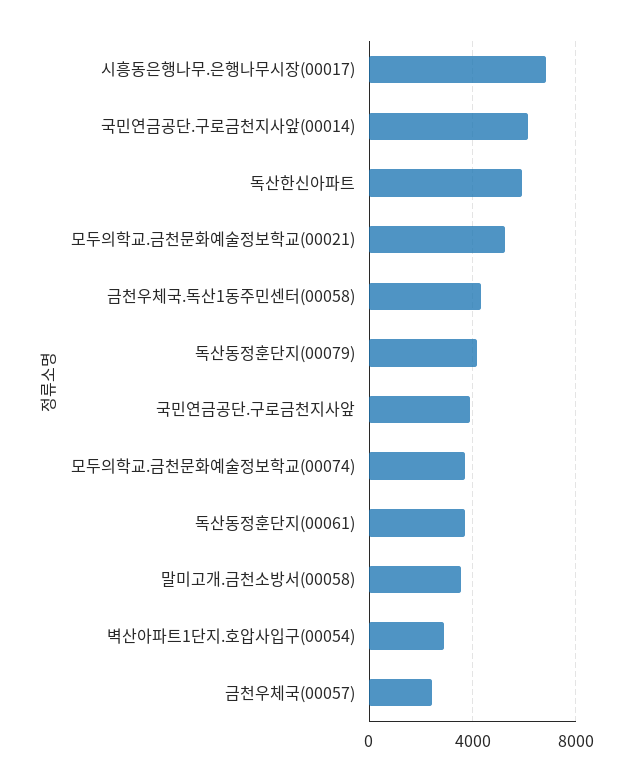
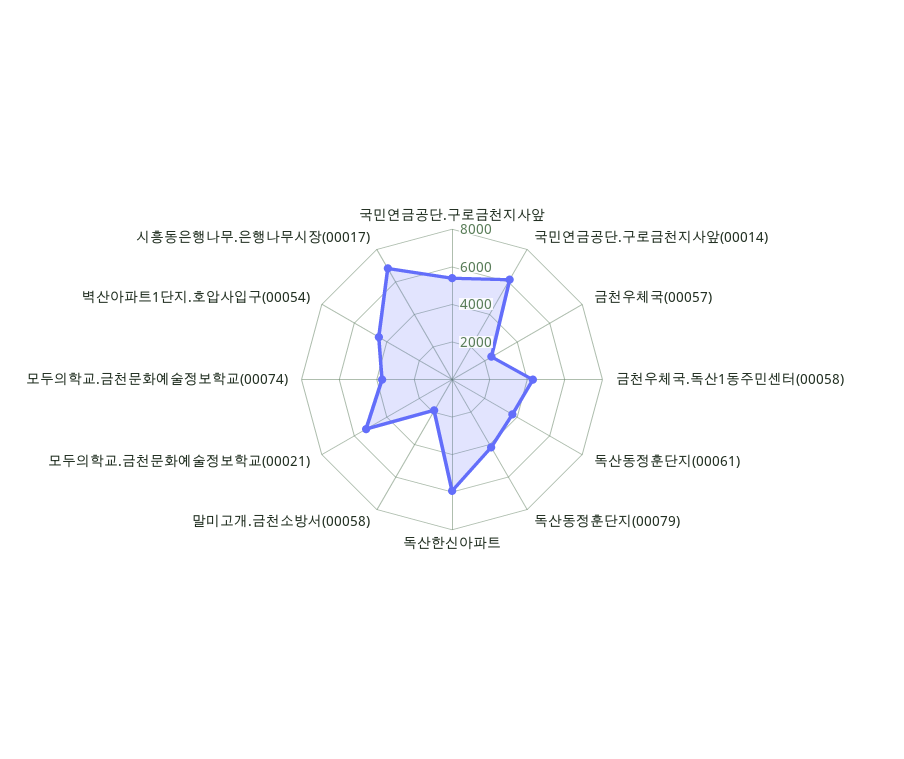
국민연금공단.구로금천지사앞: 4000 -> 5500
말미고개.금천소방서(00058): 3500 -> 2000
벽산아파트1단지.호압사입구(00054): 3000 -> 4500

